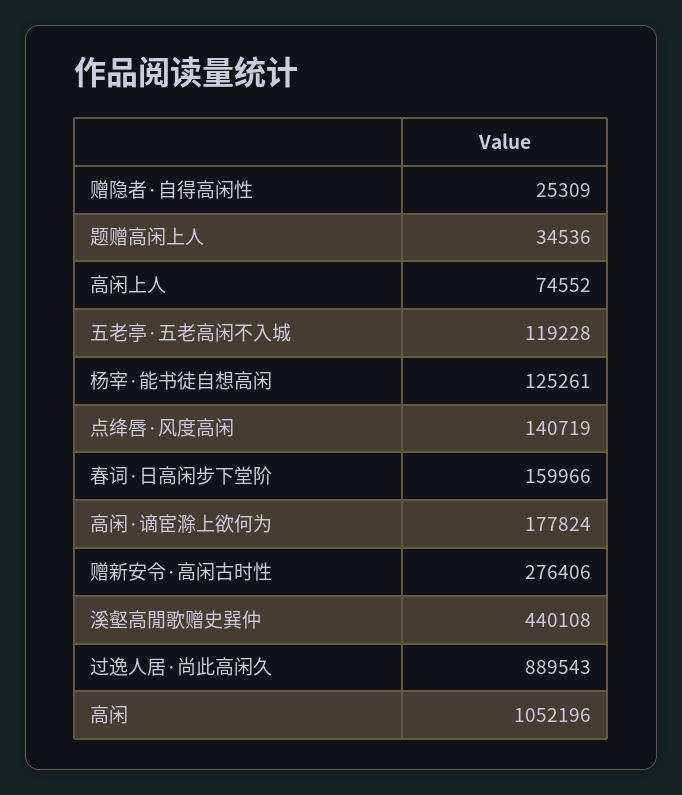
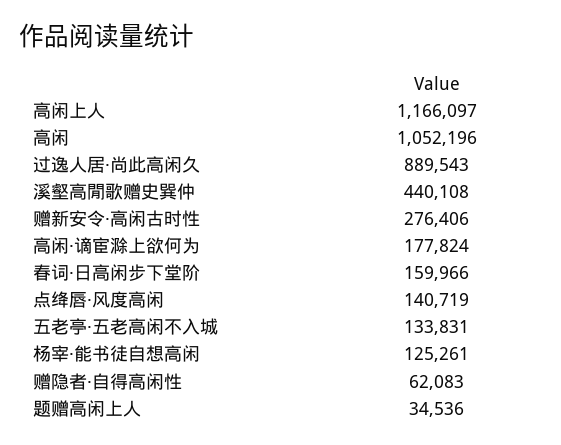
赠隐者·自得高闲性: 25309 -> 62083
高闲上人: 74552 -> 1166097
五老亭·五老高闲不入城: 119228 -> 133831

